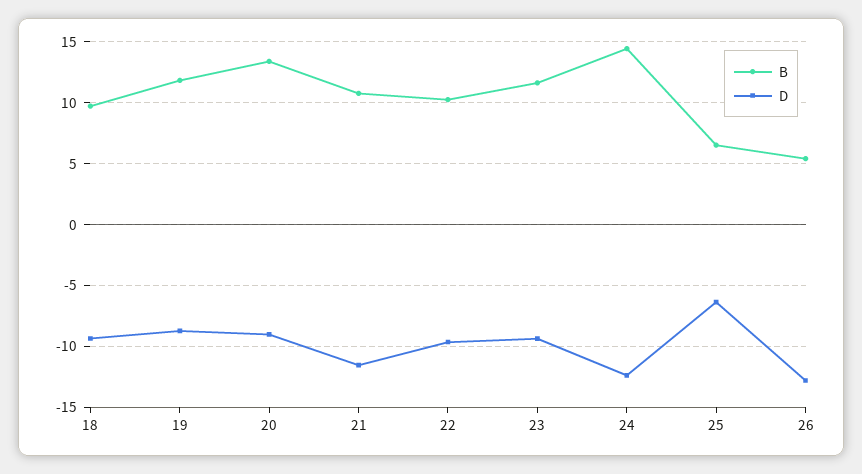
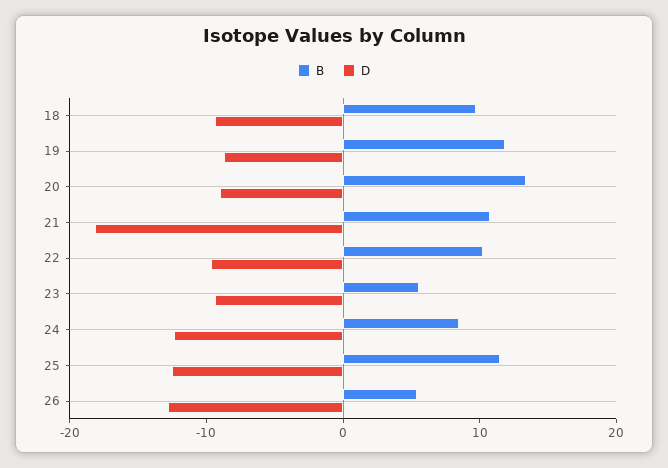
D, 21: -11.5 -> -18
B, 23: 11.5 -> 6
B, 24: 14.5 -> 8
B, 25: 6.5 -> 12
D, 25: -6.5 -> -12

